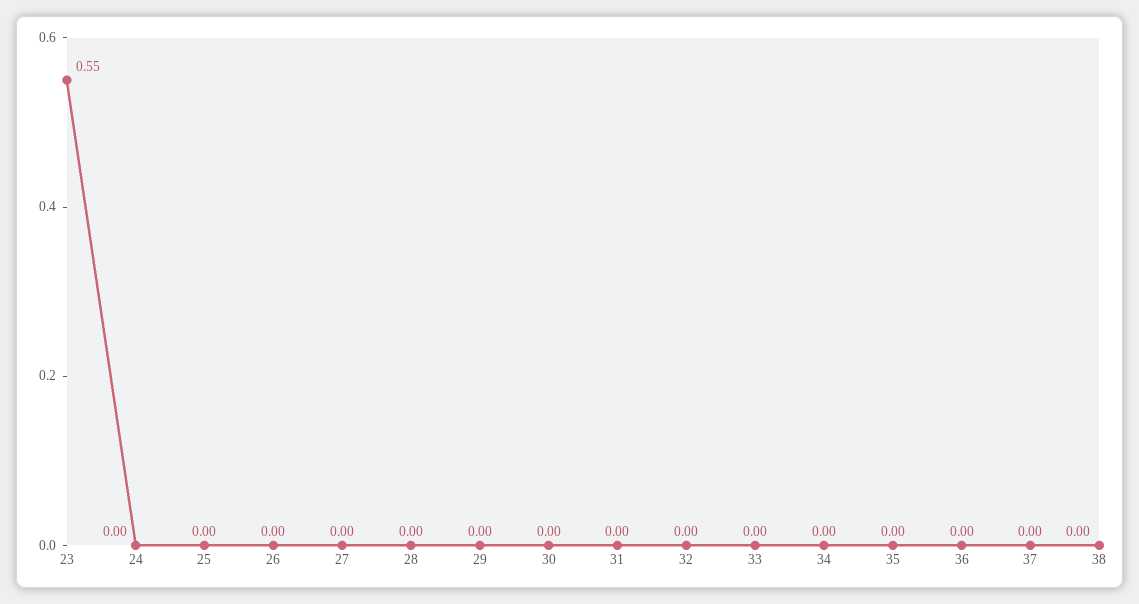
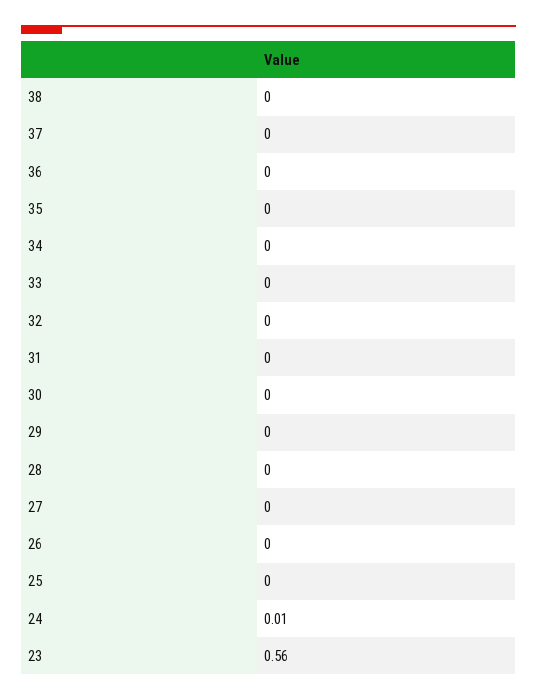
23: 0.55 -> 0.56
24: 0 -> 0.01

